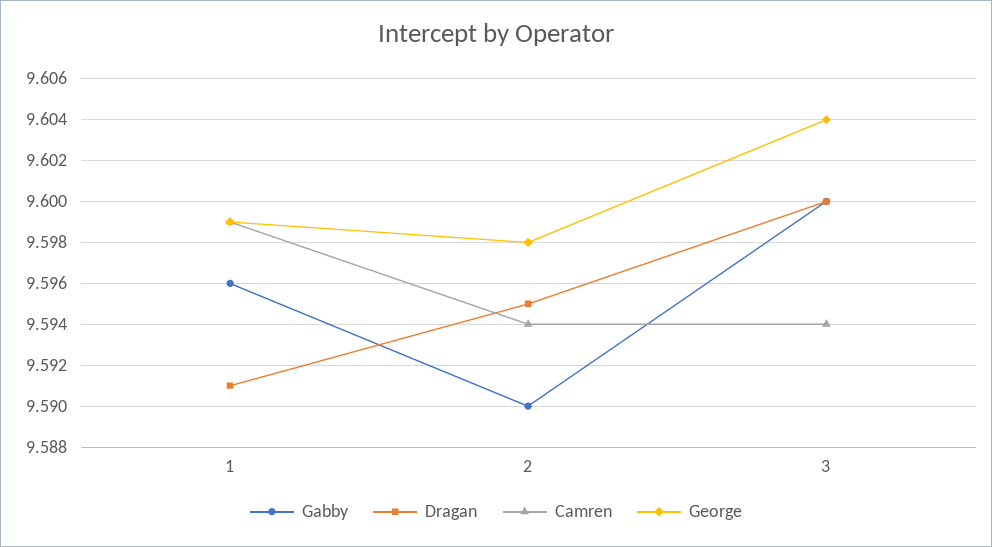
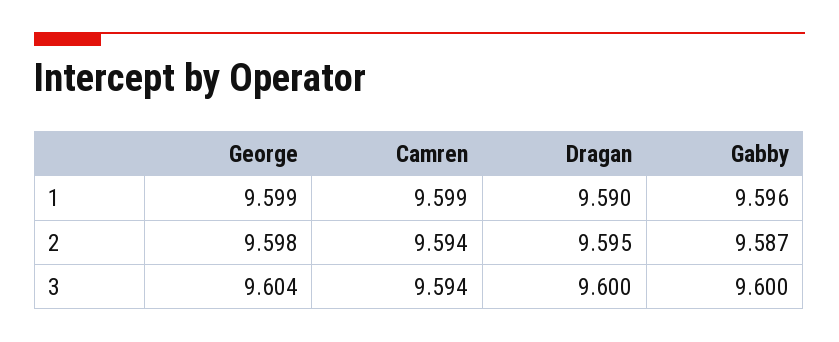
Dragan, 1: 9.591 -> 9.59
Gabby, 2: 9.59 -> 9.587

